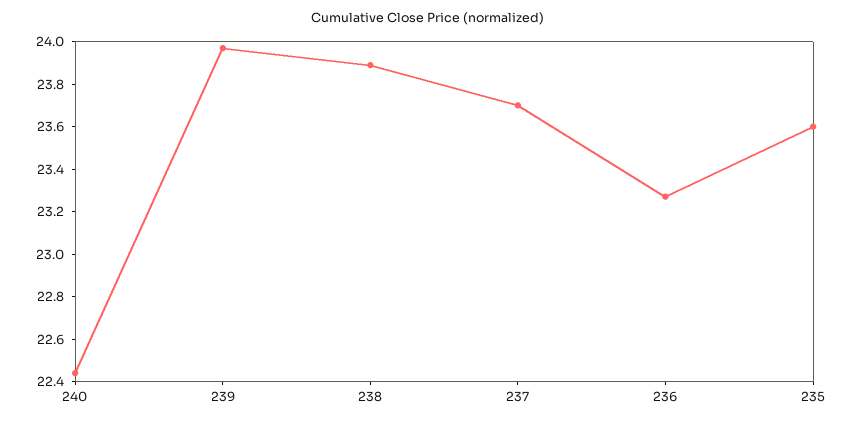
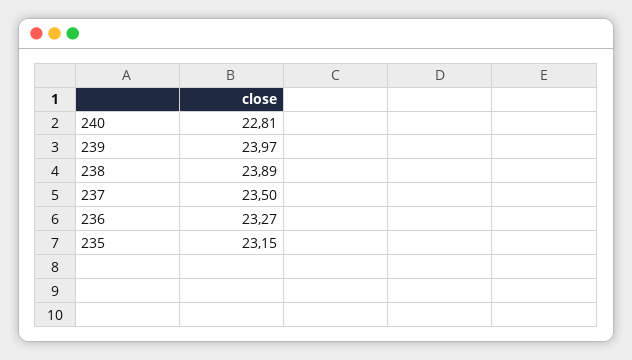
240: 22.45 -> 22.81
237: 23.7 -> 23.5
235: 23.6 -> 23.15

